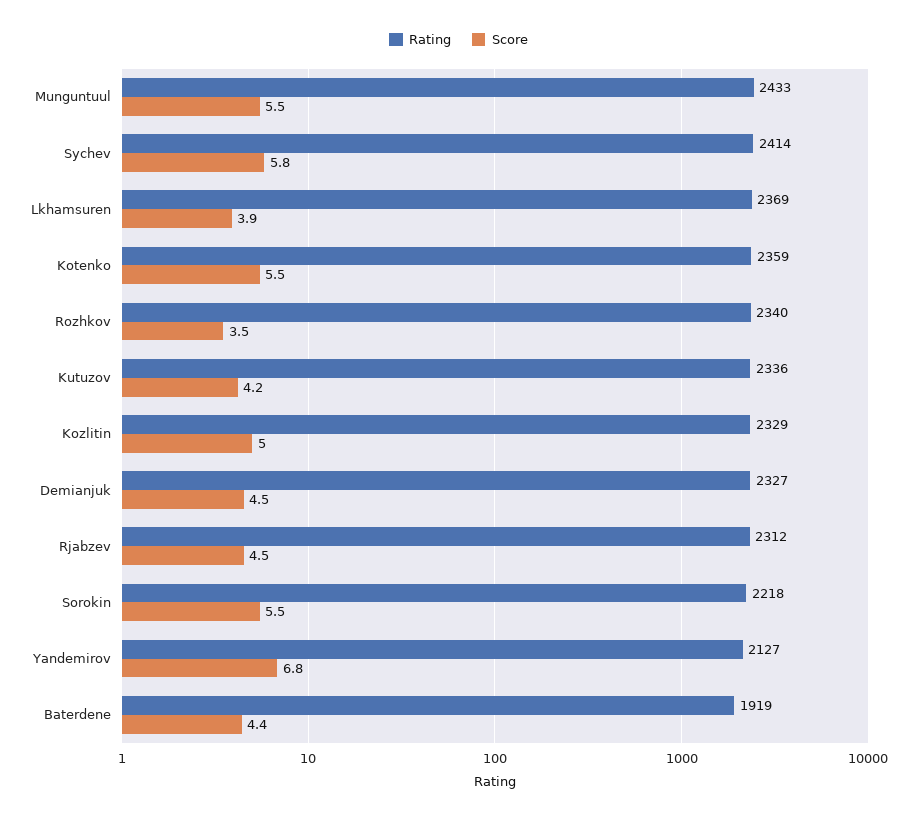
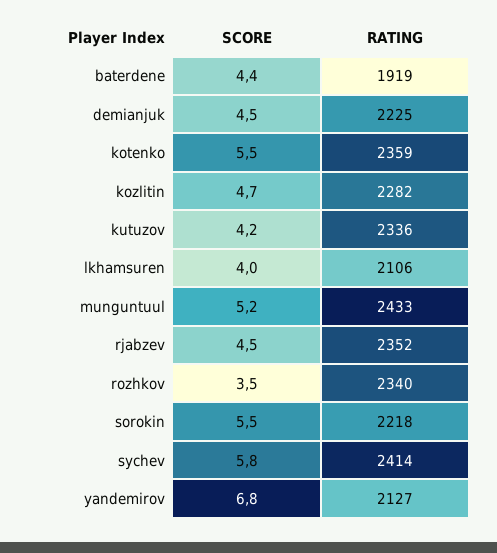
Score, Munguntuul: 5.5 -> 5.2
Rating, Lkhamsuren: 2369 -> 2106
Score, Lkhamsuren: 3.9 -> 4
Rating, Kozlitin: 2329 -> 2282
Score, Kozlitin: 5 -> 4.7
Rating, Demianjuk: 2327 -> 2225
Rating, Rjabzev: 2312 -> 2352

